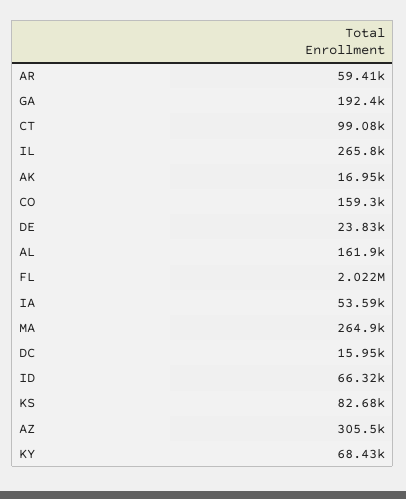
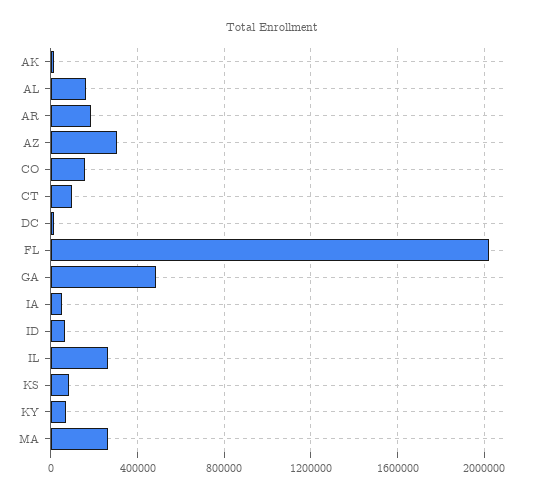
AR: 59410 -> 200000
GA: 192400 -> 500000
DE: 23830 -> none

